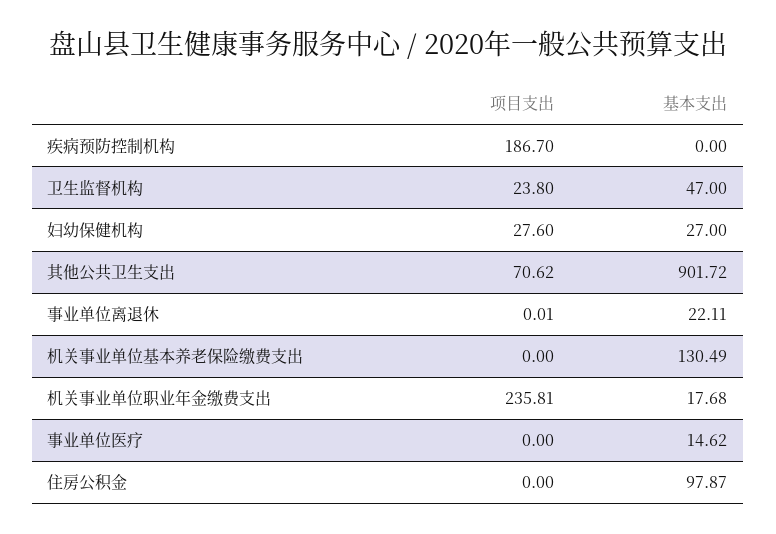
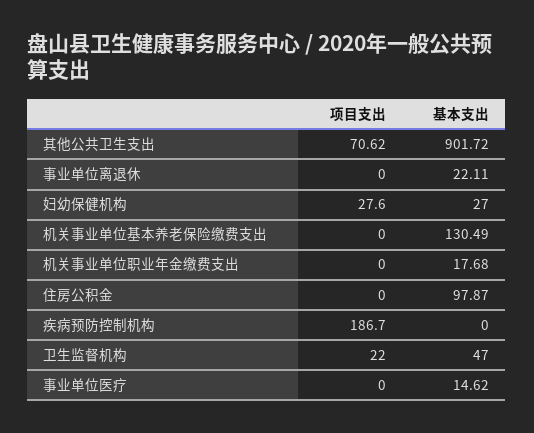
项目支出, 卫生监督机构: 23.8 -> 22
项目支出, 事业单位离退休: 0.01 -> 0
项目支出, 机关事业单位职业年金缴费支出: 235.81 -> 0

